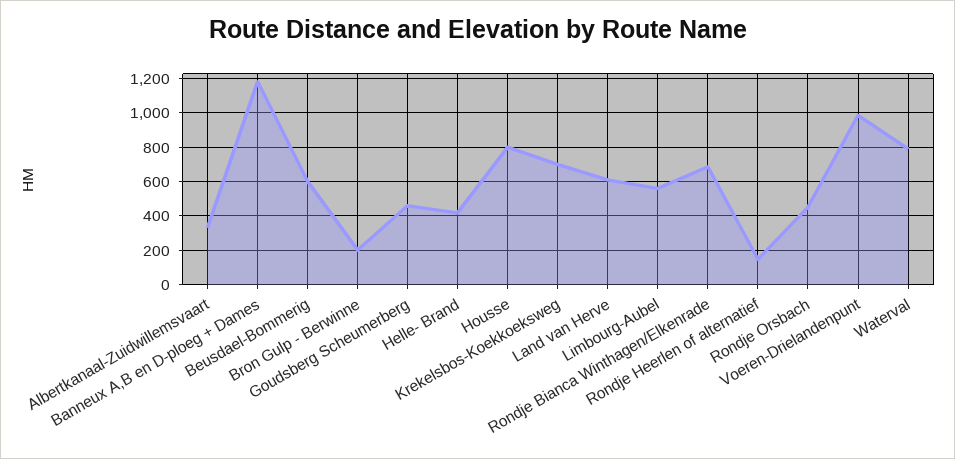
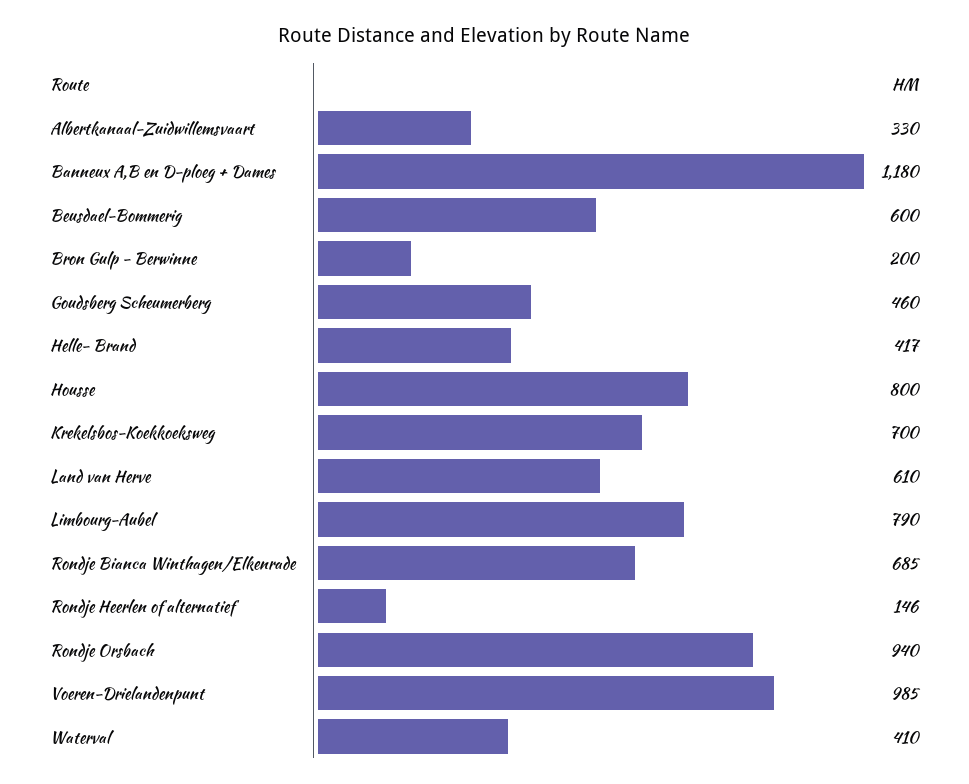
Limbourg-Aubel: 550 -> 790
Rondje Orsbach: 450 -> 940
Waterval: 800 -> 410

